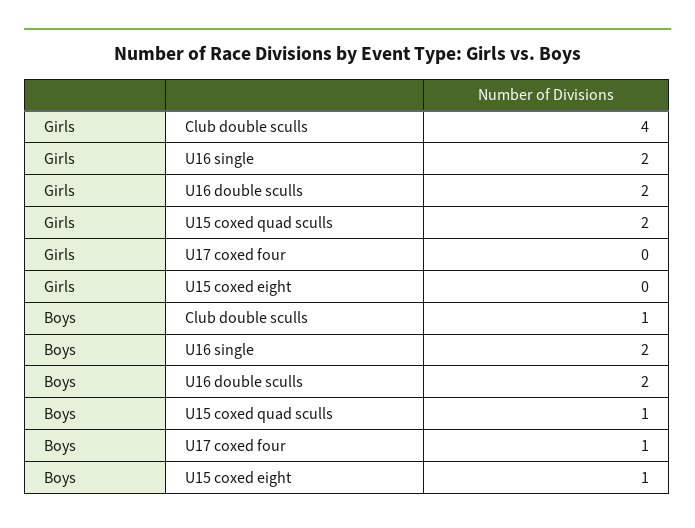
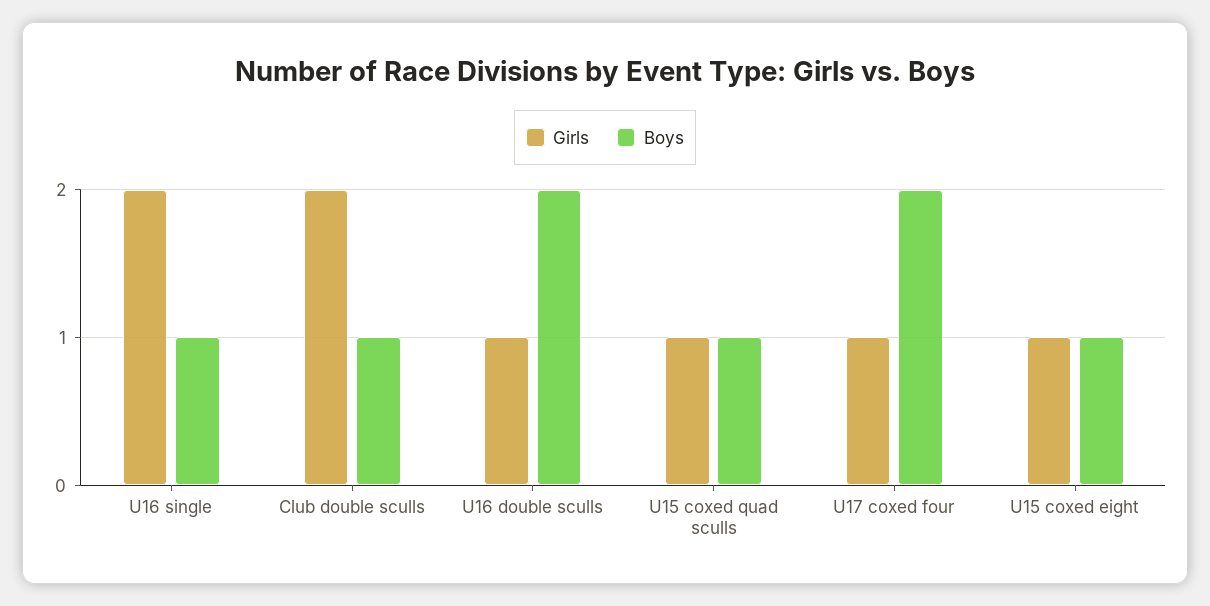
Girls, Club double sculls: 4 -> 2
Girls, U16 double sculls: 2 -> 1
Girls, U15 coxed quad sculls: 2 -> 1
Girls, U17 coxed four: 0 -> 1
Girls, U15 coxed eight: 0 -> 1
Boys, U16 single: 2 -> 1
Boys, U17 coxed four: 1 -> 2

